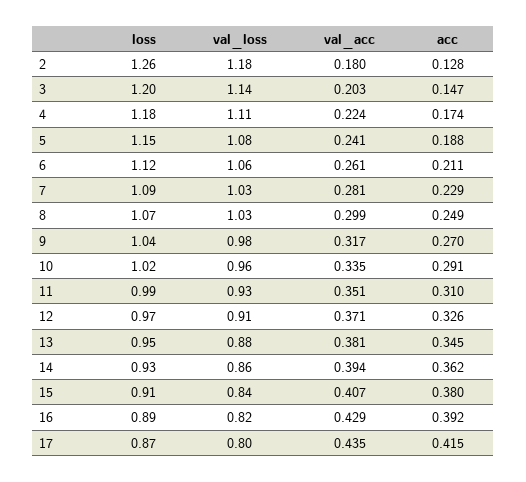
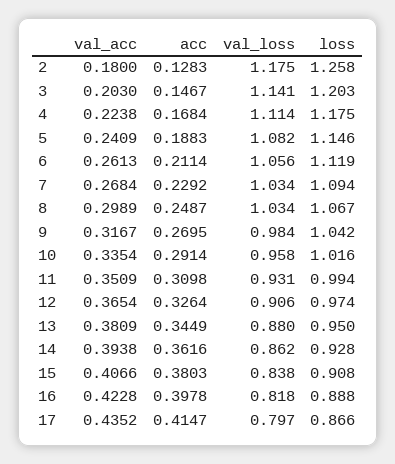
acc, 4: 0.174 -> 0.1684
val_acc, 7: 0.281 -> 0.2684
val_acc, 12: 0.371 -> 0.3654
val_acc, 16: 0.429 -> 0.4228
acc, 16: 0.392 -> 0.3978

